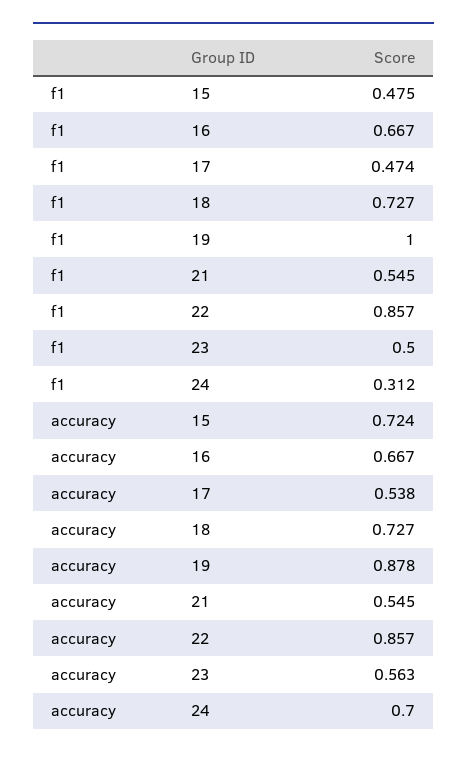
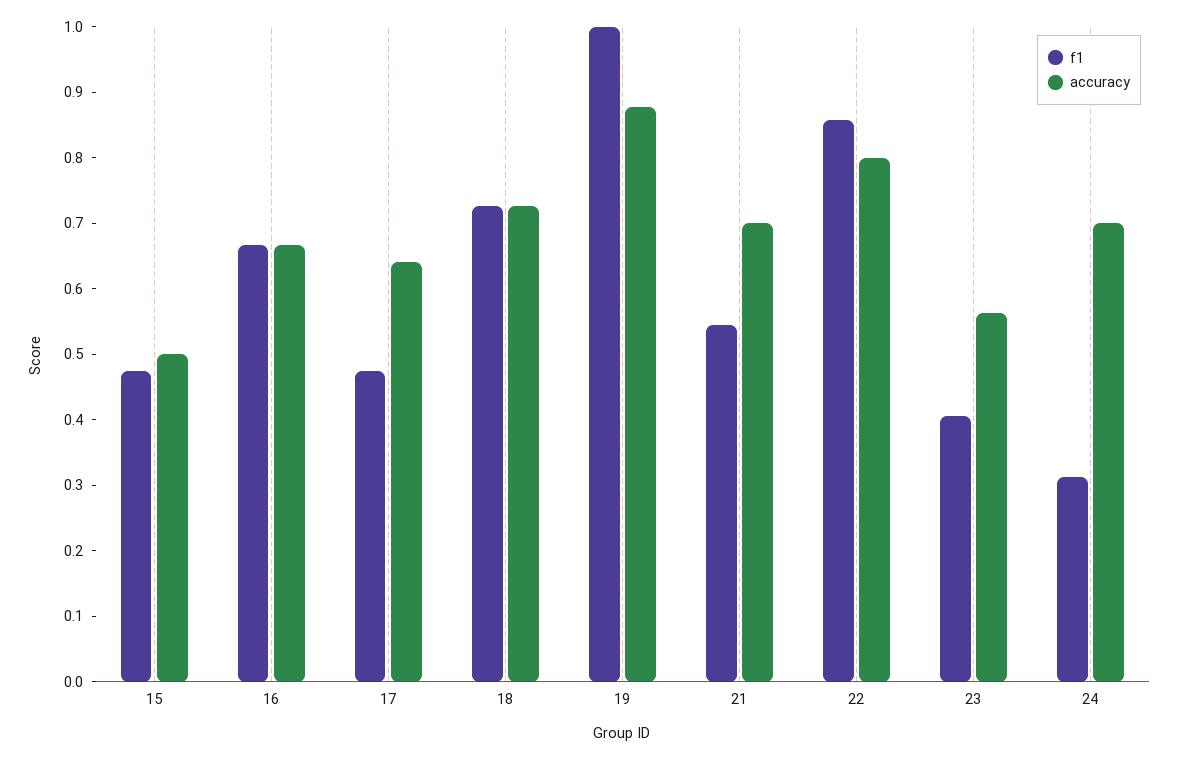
f1, 23: 0.5 -> 0.4
accuracy, 15: 0.724 -> 0.5
accuracy, 17: 0.538 -> 0.64
accuracy, 21: 0.545 -> 0.7
accuracy, 22: 0.857 -> 0.8

